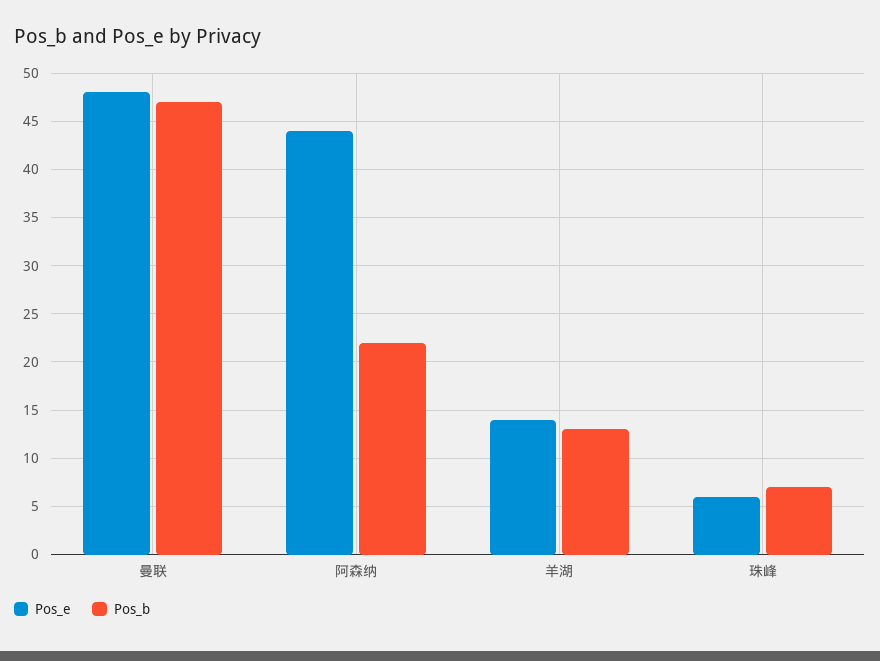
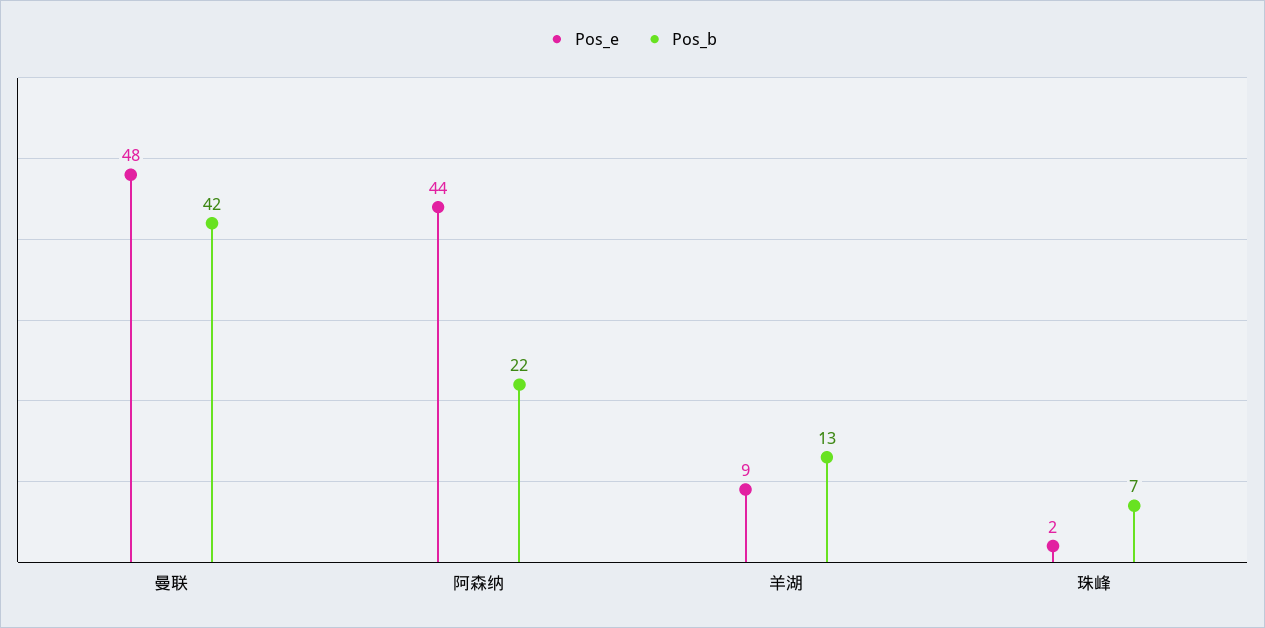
Pos_b, 曼联: 47 -> 42
Pos_e, 羊湖: 14 -> 9
Pos_e, 珠峰: 6 -> 2

